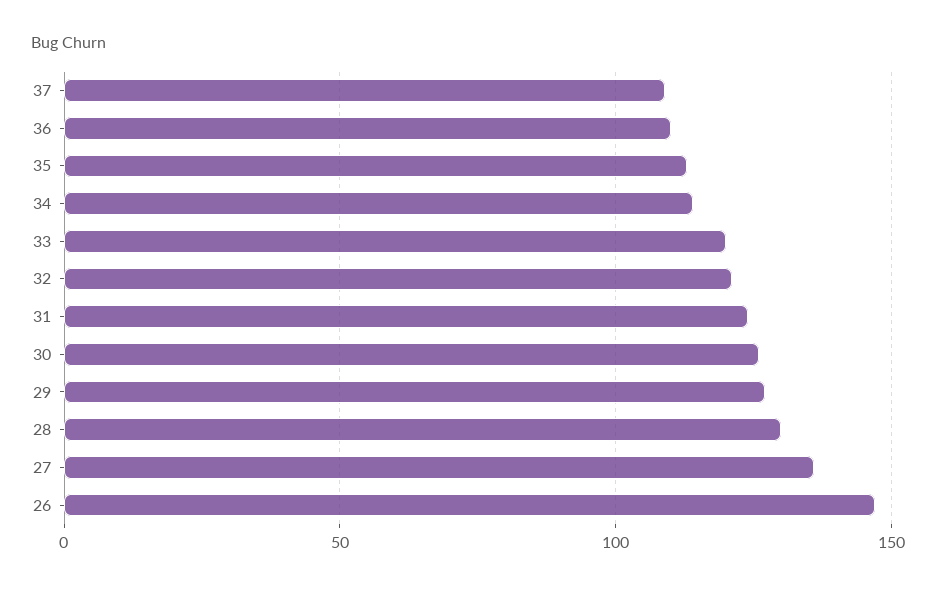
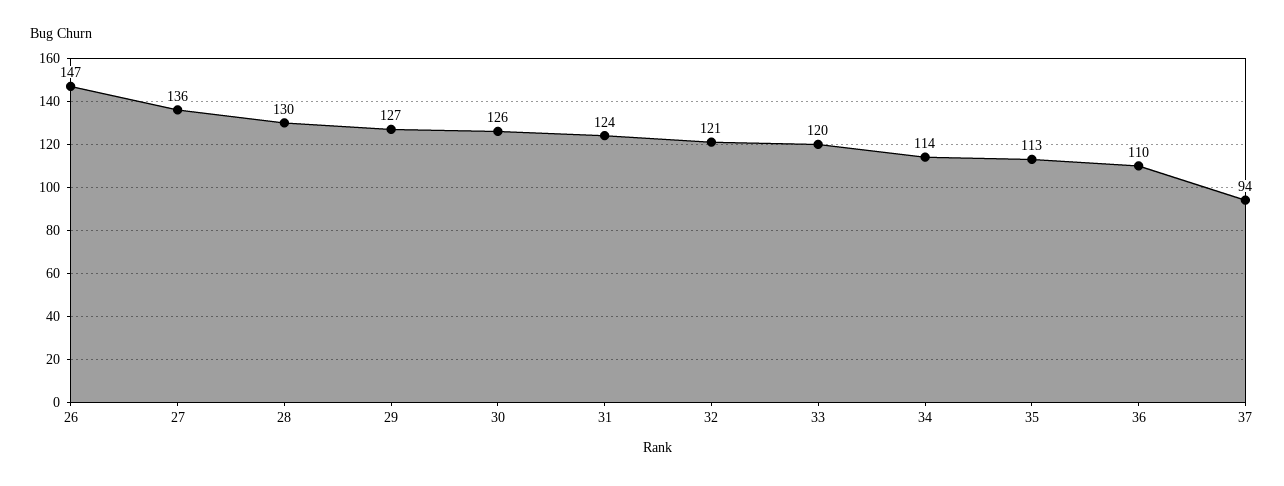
37: 110 -> 94

